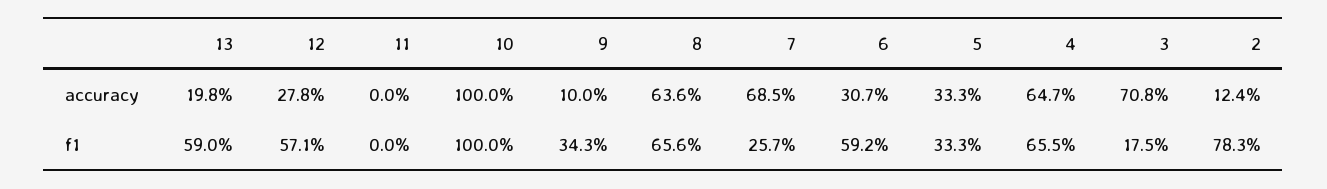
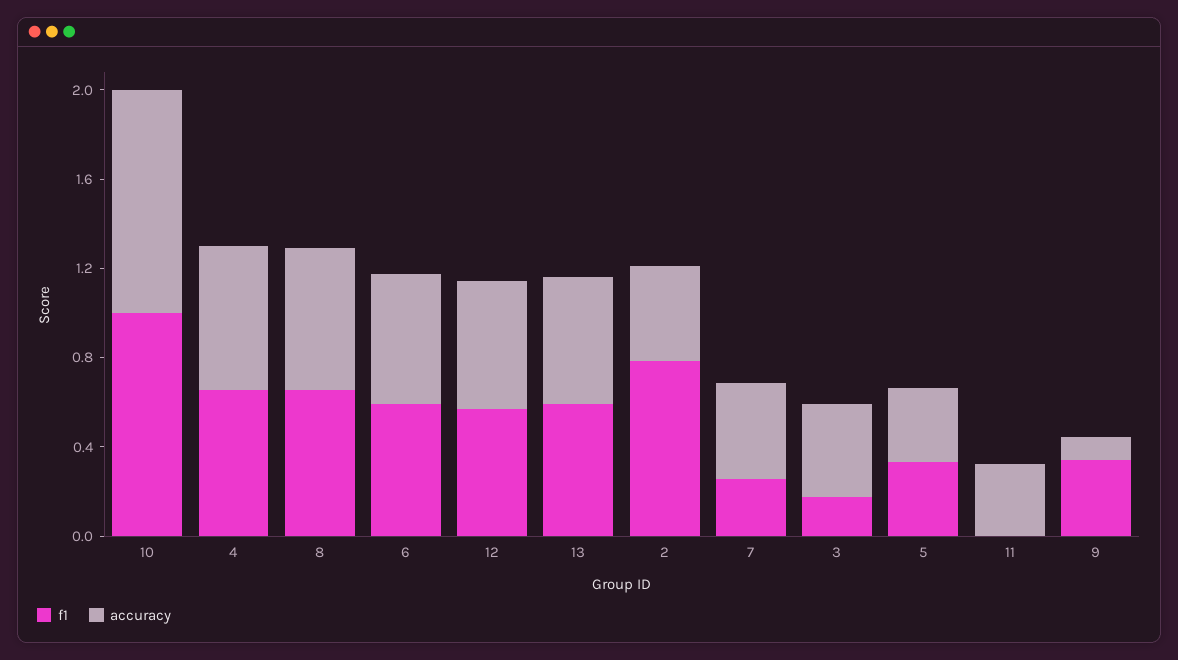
accuracy, 13: 0.198 -> 0.6
accuracy, 12: 0.278 -> 0.6
accuracy, 11: 0 -> 0.3
accuracy, 7: 0.685 -> 0.4
accuracy, 6: 0.307 -> 0.6
accuracy, 3: 0.708 -> 0.4
accuracy, 2: 0.124 -> 0.4

